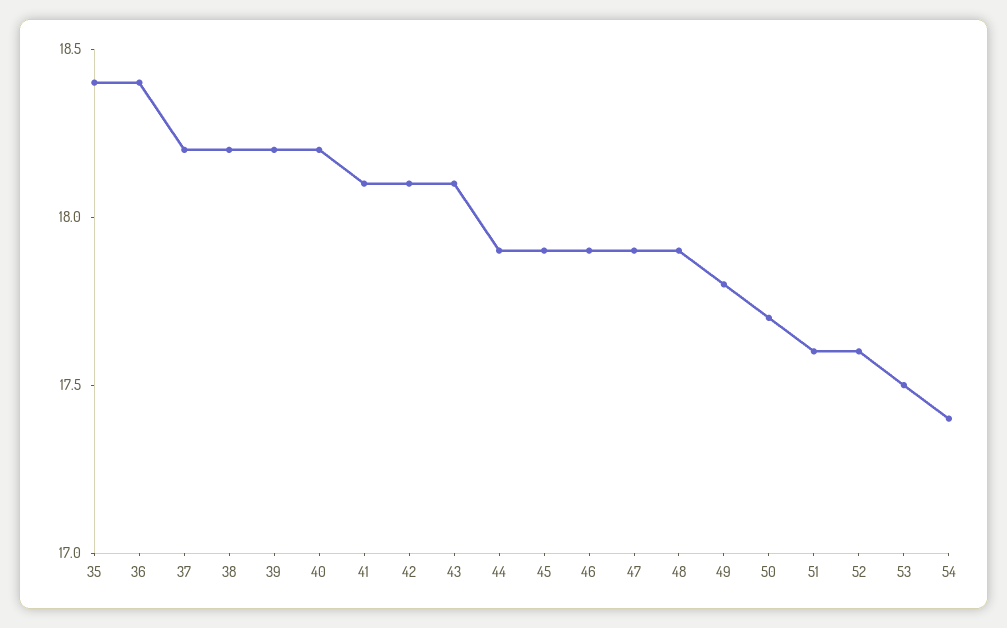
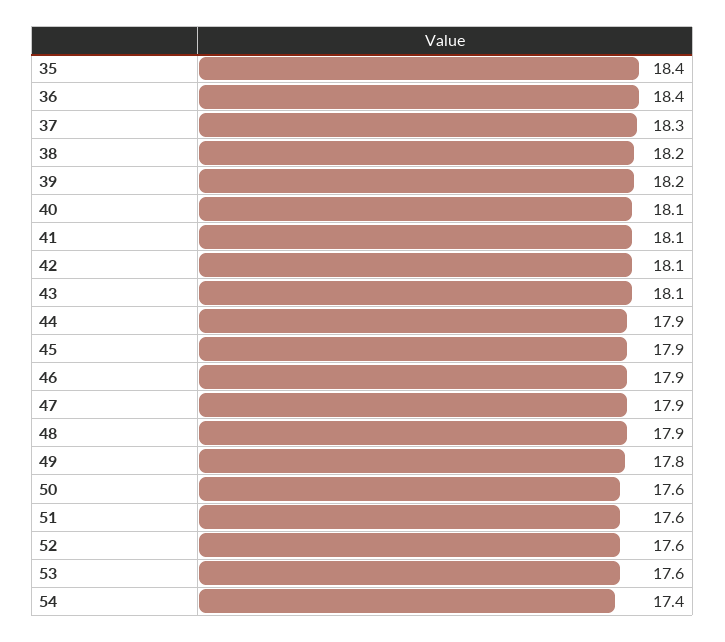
37: 18.2 -> 18.3
40: 18.2 -> 18.1
50: 17.7 -> 17.6
53: 17.5 -> 17.6

